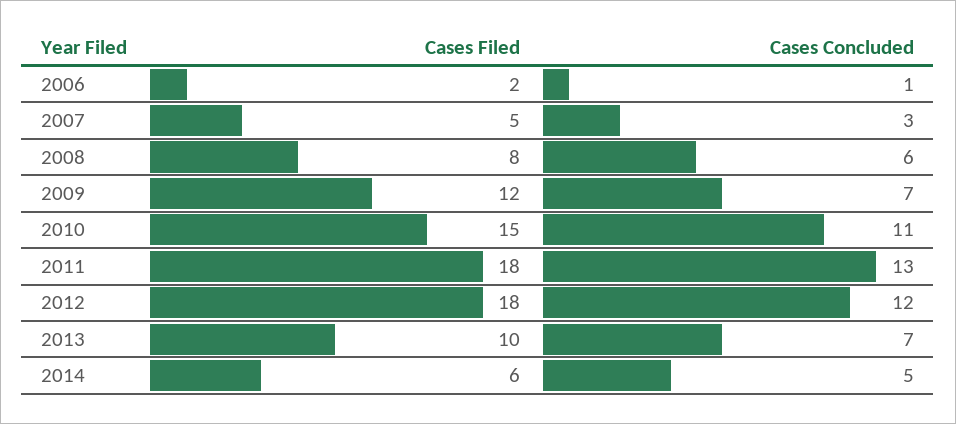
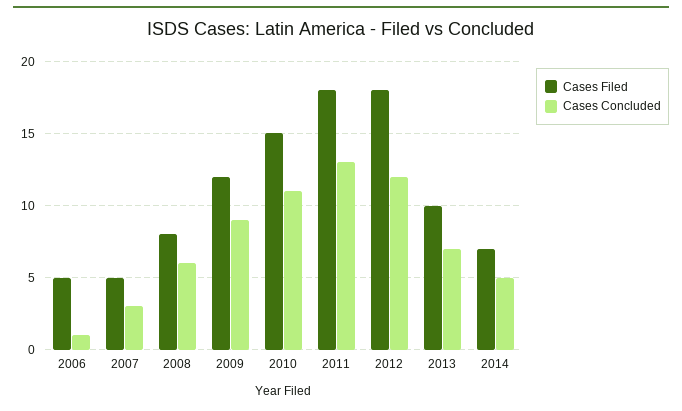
Cases Filed, 2006: 2 -> 5
Cases Concluded, 2009: 7 -> 9
Cases Filed, 2014: 6 -> 7

